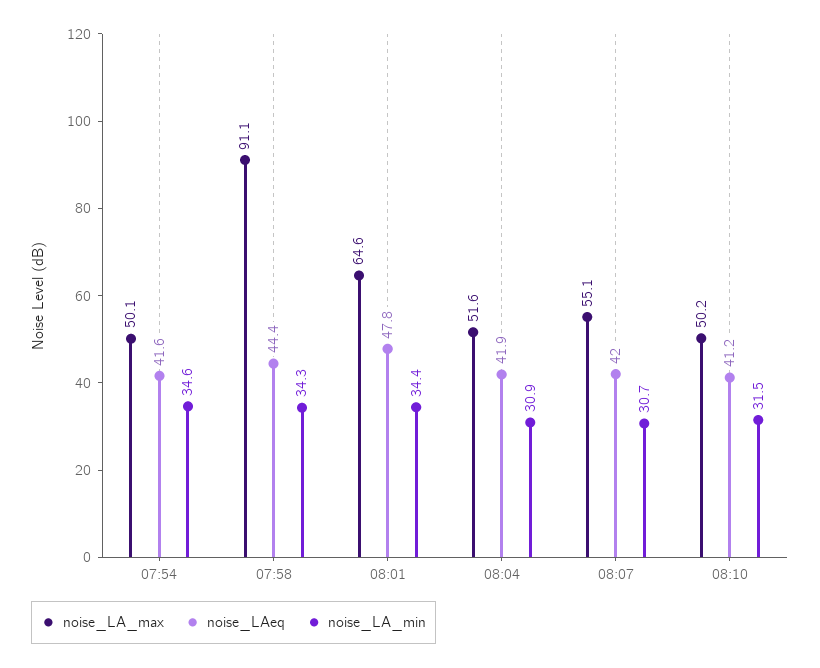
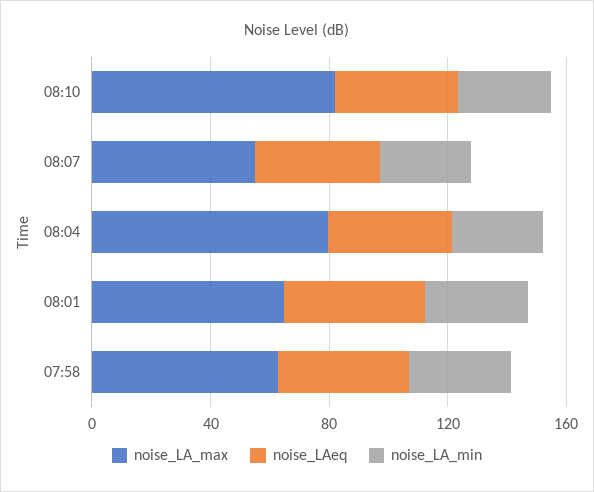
noise_LA_max, 07:54: 50.1 -> none
noise_LAeq, 07:54: 41.6 -> none
noise_LA_min, 07:54: 34.6 -> none
noise_LA_max, 07:58: 91.1 -> 60
noise_LA_max, 08:04: 51.6 -> 80
noise_LA_max, 08:10: 50.2 -> 80

